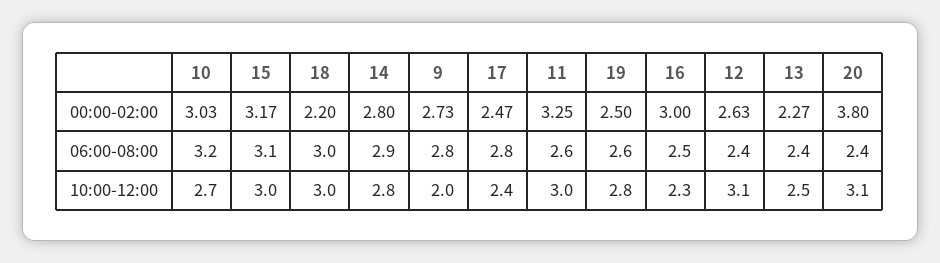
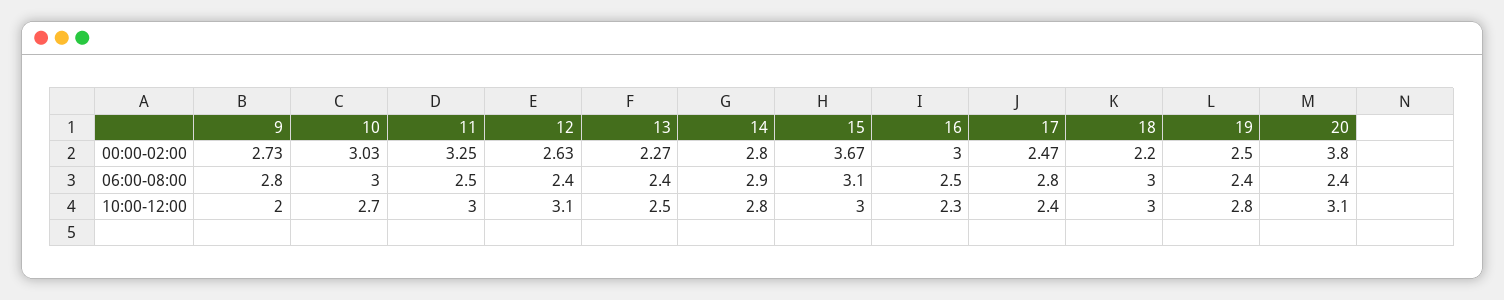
15, 00:00-02:00: 3.17 -> 3.67
10, 06:00-08:00: 3.2 -> 3
11, 06:00-08:00: 2.6 -> 2.5
19, 06:00-08:00: 2.6 -> 2.4

